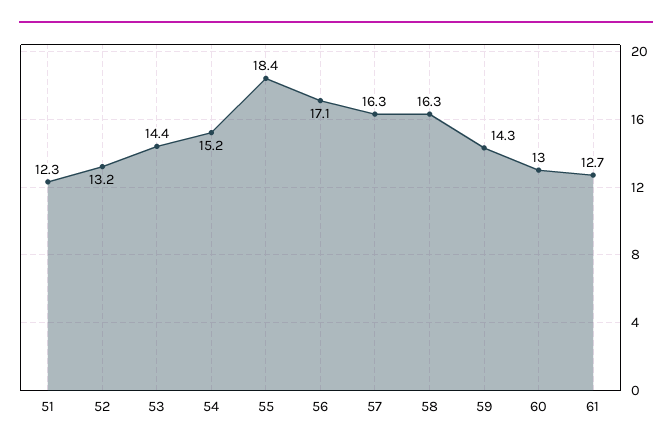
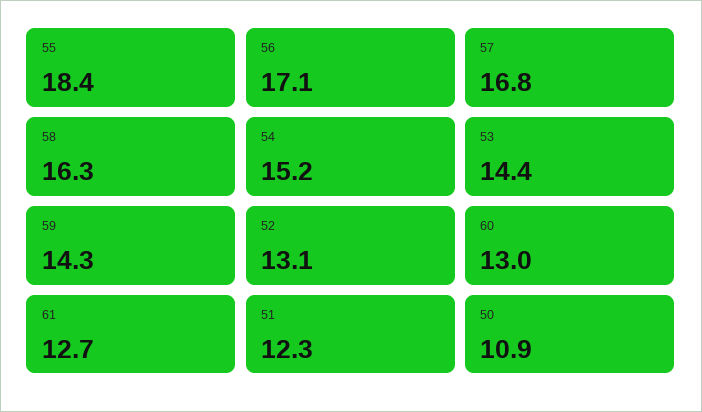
52: 13.2 -> 13.1
57: 16.3 -> 16.8
50: none -> 10.9

